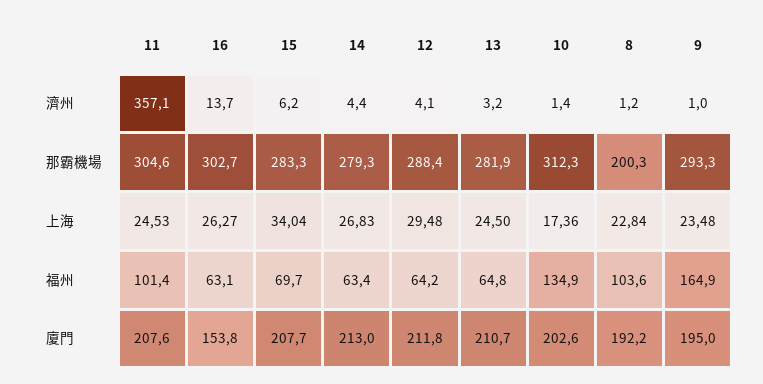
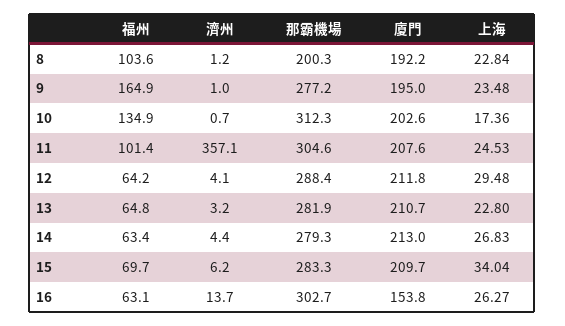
10, 濟州: 1.4 -> 0.7
9, 那霸機場: 293.3 -> 277.2
13, 上海: 24.5 -> 22.8
15, 廈門: 207.7 -> 209.7

